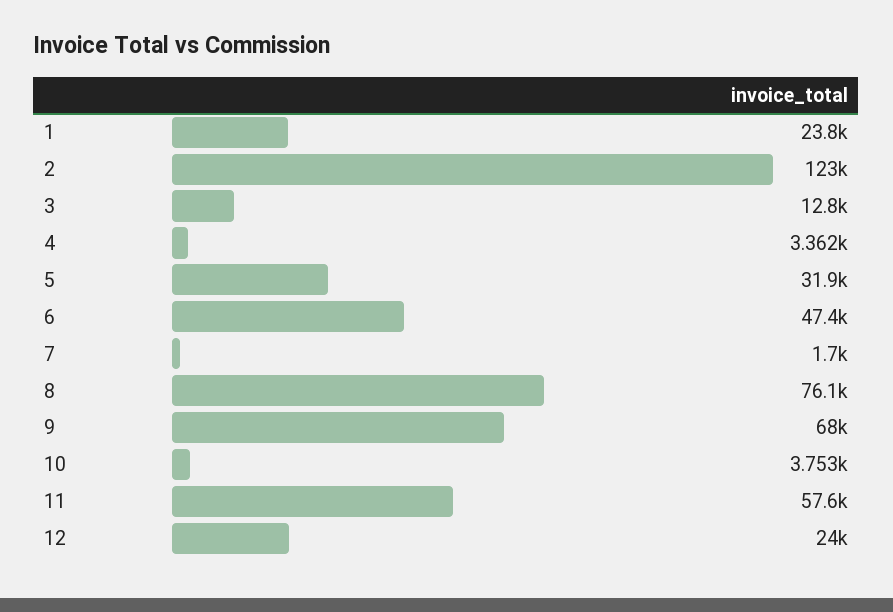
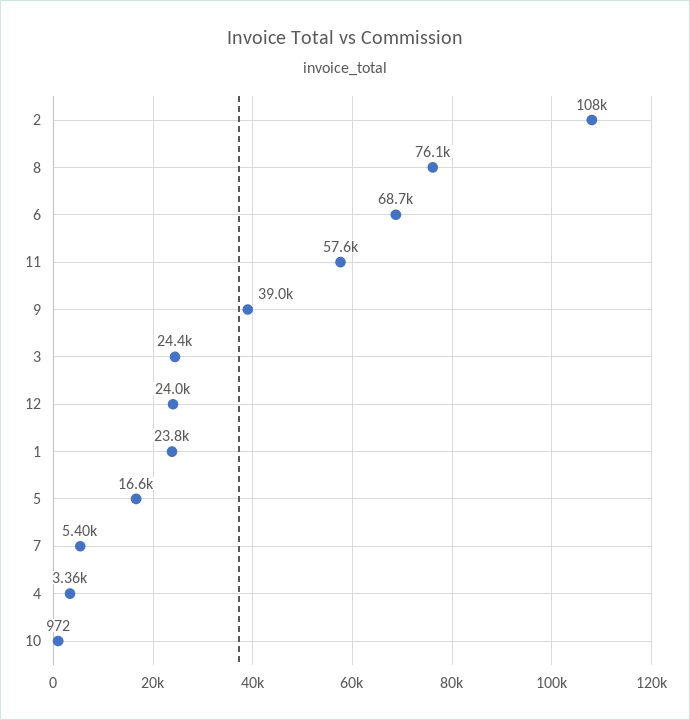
2: 123000 -> 108000
3: 12800 -> 24400
5: 31900 -> 16600
6: 47400 -> 68700
7: 1700 -> 5400
9: 68000 -> 39000
10: 3753 -> 972

